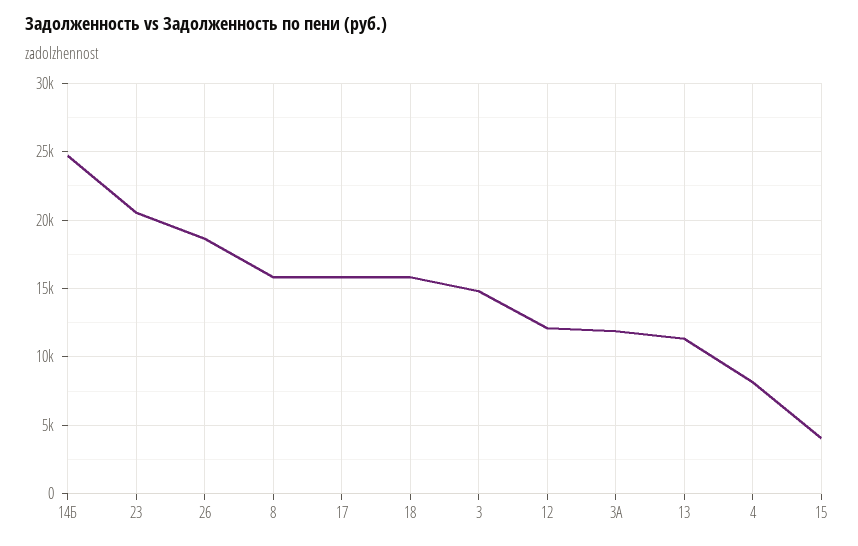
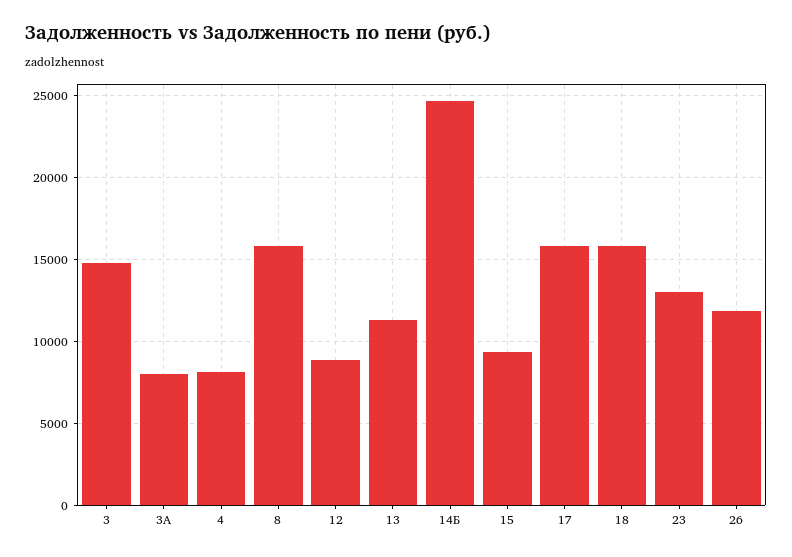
23: 20500 -> 13000
26: 18500 -> 12000
12: 12000 -> 9000
3А: 12000 -> 8000
15: 4000 -> 9500

